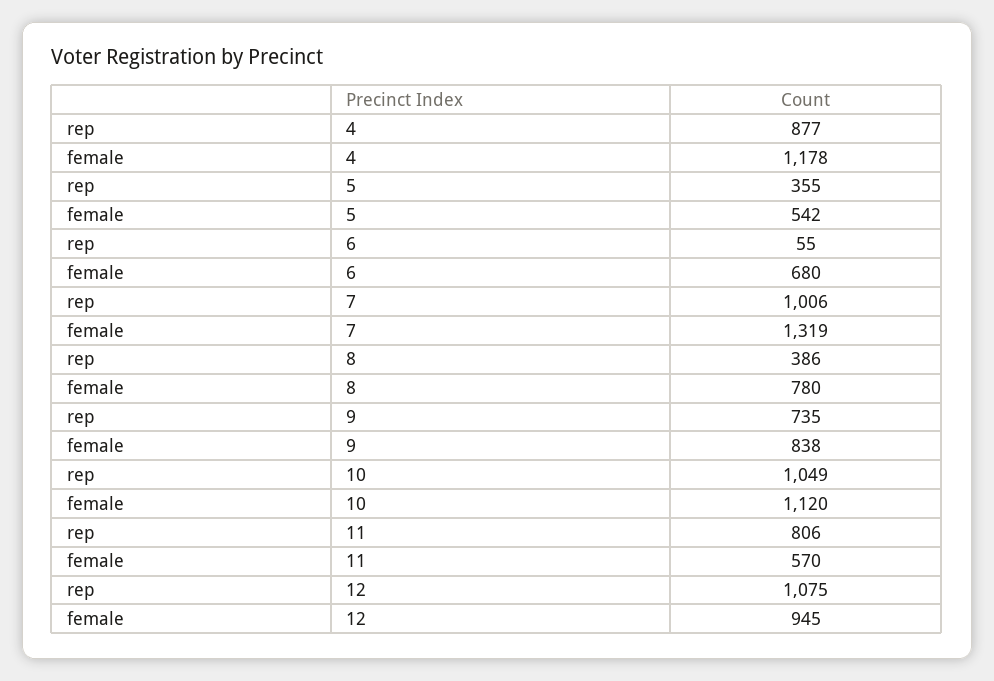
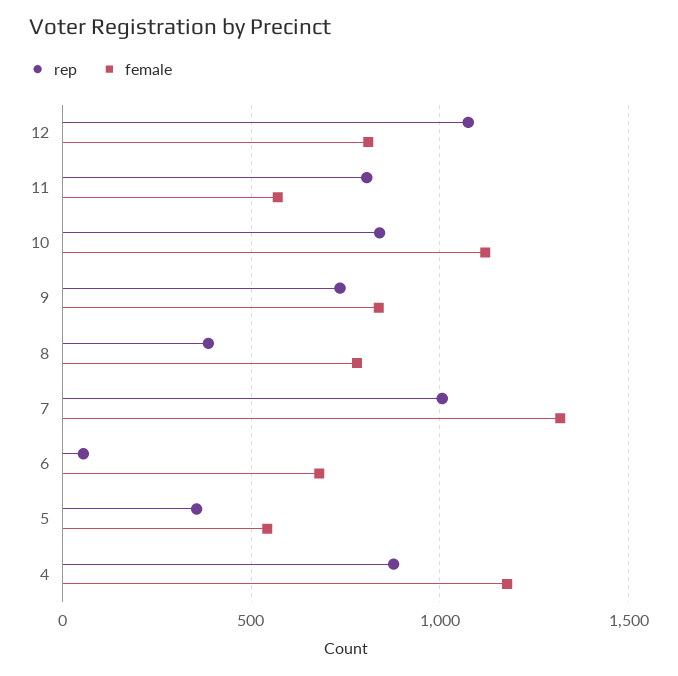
rep, 10: 1049 -> 850
female, 12: 945 -> 800

